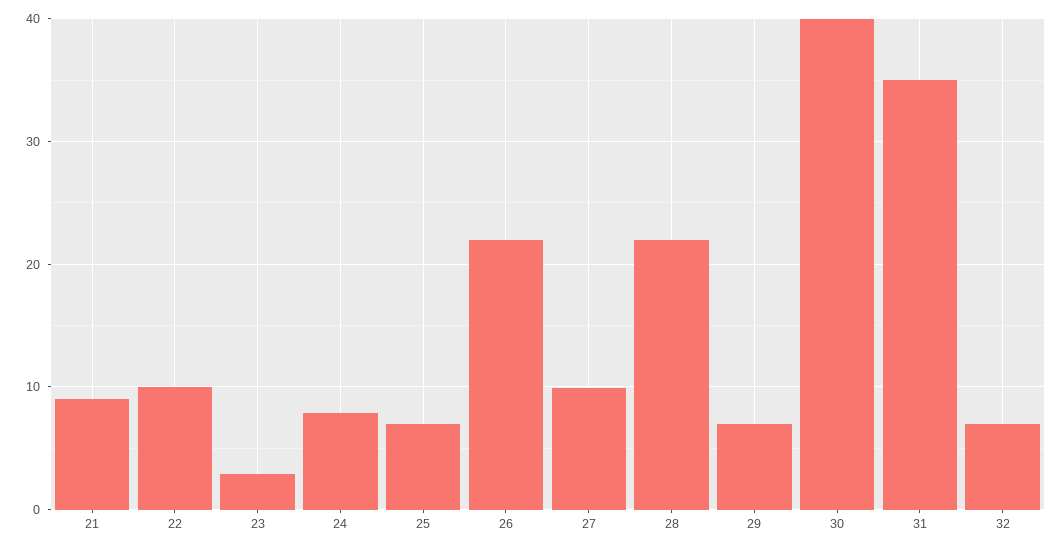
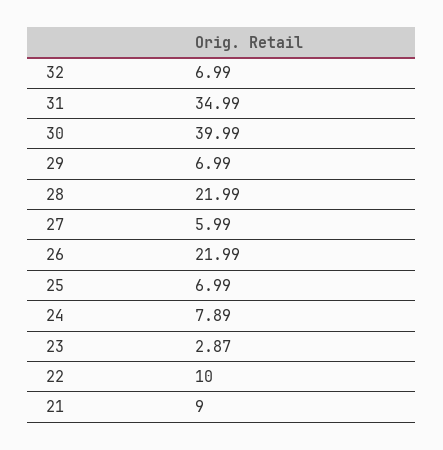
27: 10 -> 5.99

